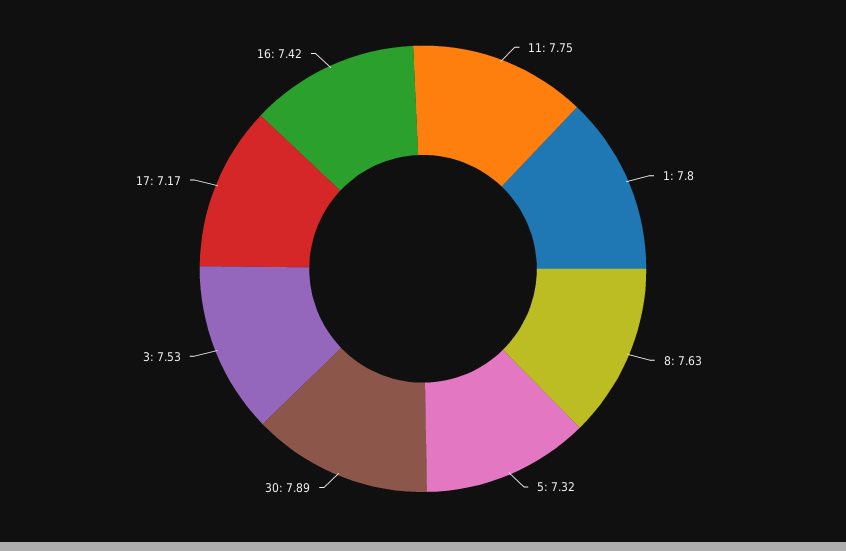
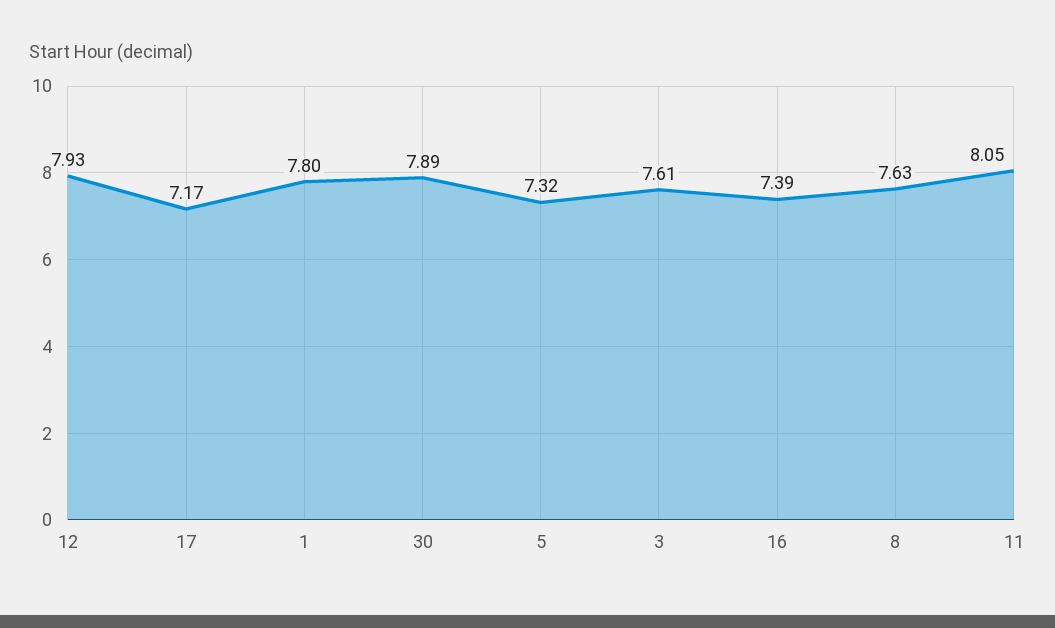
11: 7.75 -> 8.05
3: 7.53 -> 7.61
16: 7.42 -> 7.39
12: none -> 7.93

